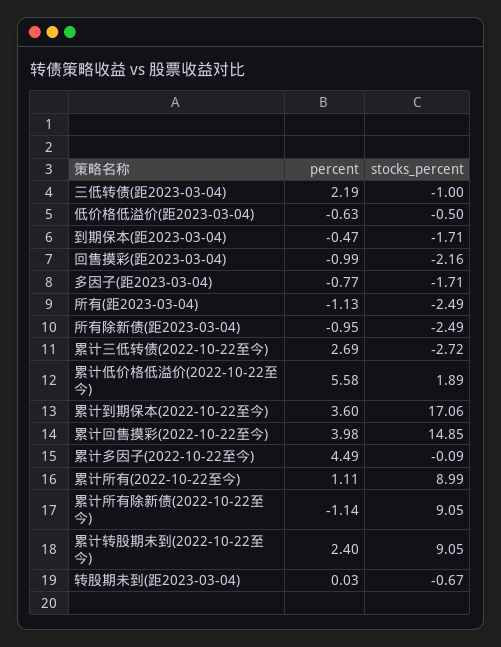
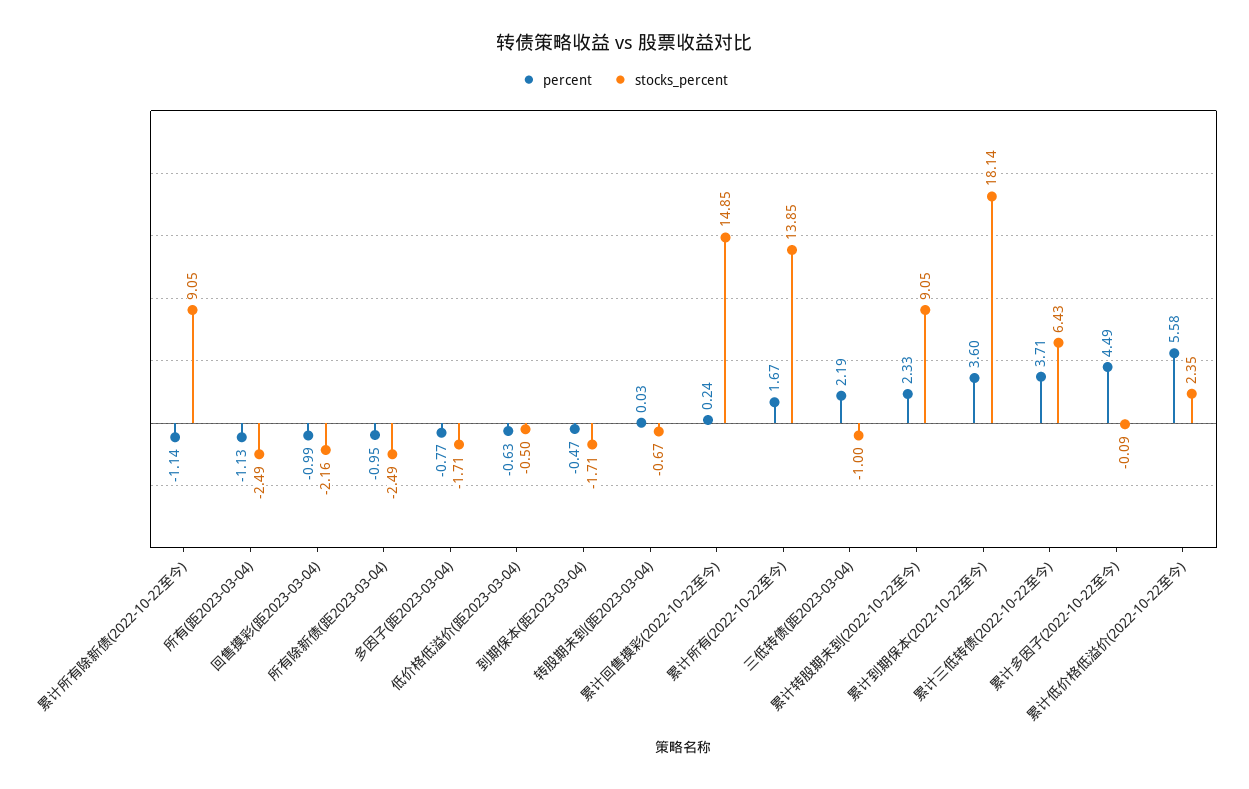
percent, 累计三低转债(2022-10-22至今): 2.69 -> 3.71
stocks_percent, 累计三低转债(2022-10-22至今): -2.72 -> 6.43
stocks_percent, 累计低价格低溢价(2022-10-22至今): 1.89 -> 2.35
stocks_percent, 累计到期保本(2022-10-22至今): 17.06 -> 18.14
percent, 累计回售摸彩(2022-10-22至今): 3.98 -> 0.24
percent, 累计所有(2022-10-22至今): 1.11 -> 1.67
stocks_percent, 累计所有(2022-10-22至今): 8.99 -> 13.85
percent, 累计转股期未到(2022-10-22至今): 2.4 -> 2.33

